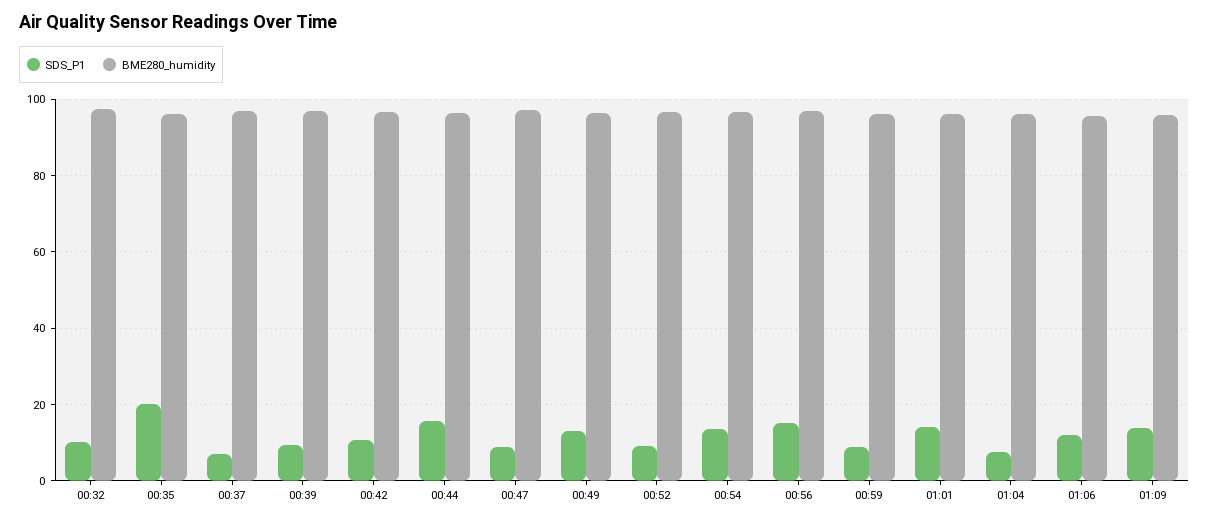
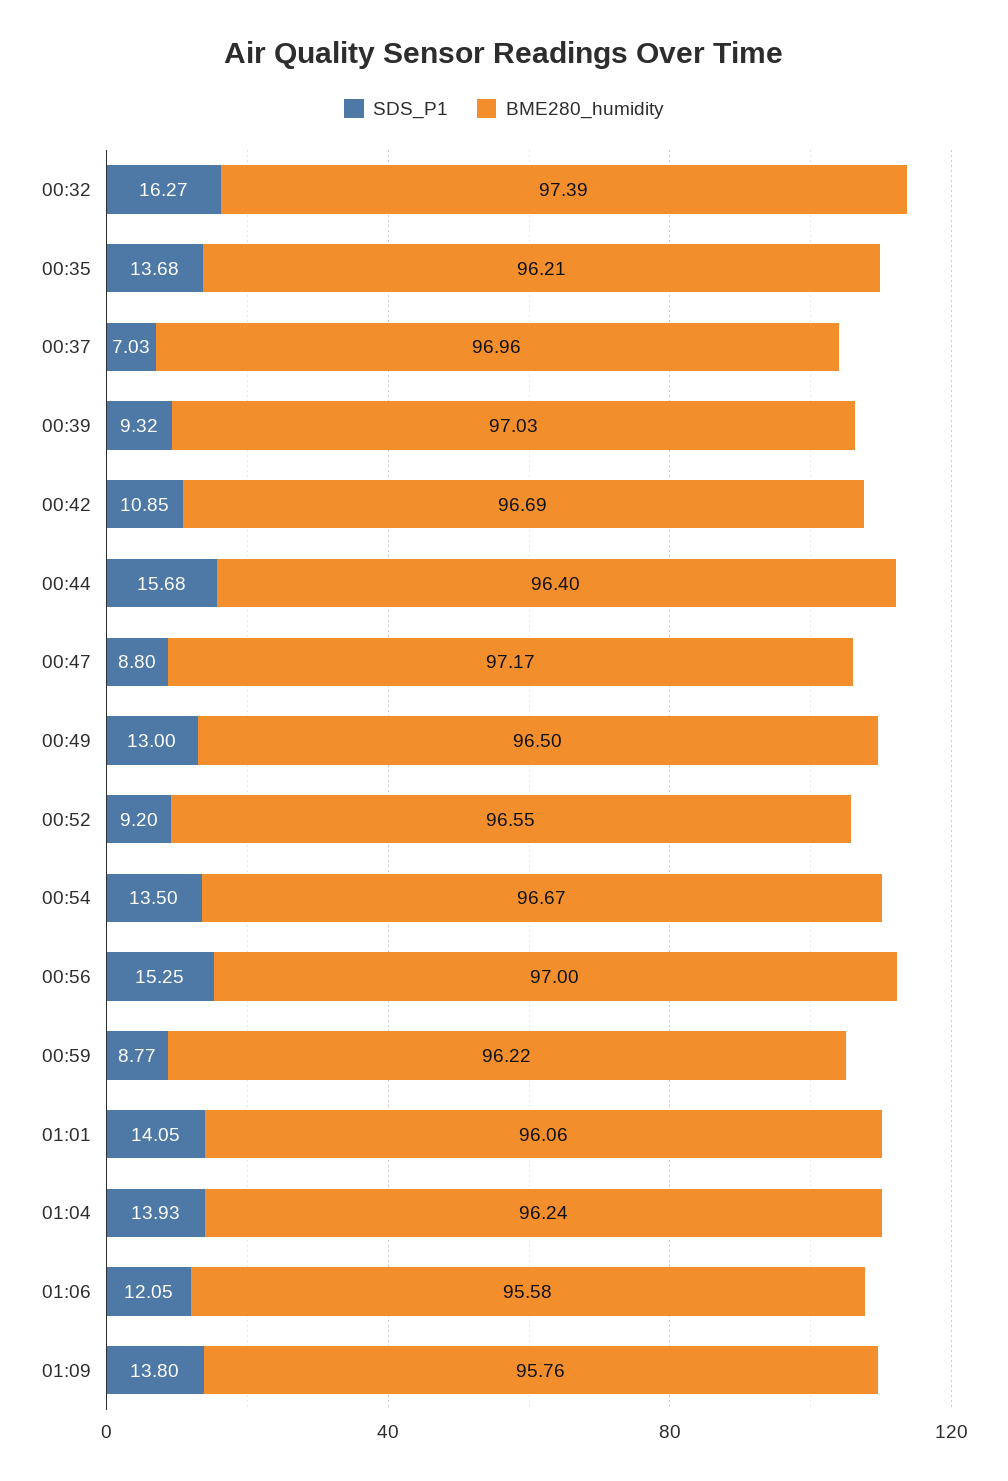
SDS_P1, 00:32: 10 -> 16.27
SDS_P1, 00:35: 20 -> 13.68
SDS_P1, 01:04: 8 -> 13.93

